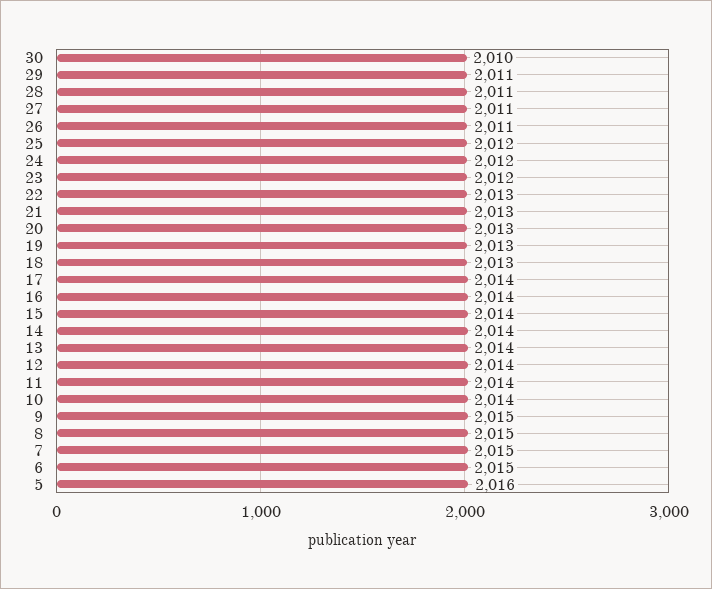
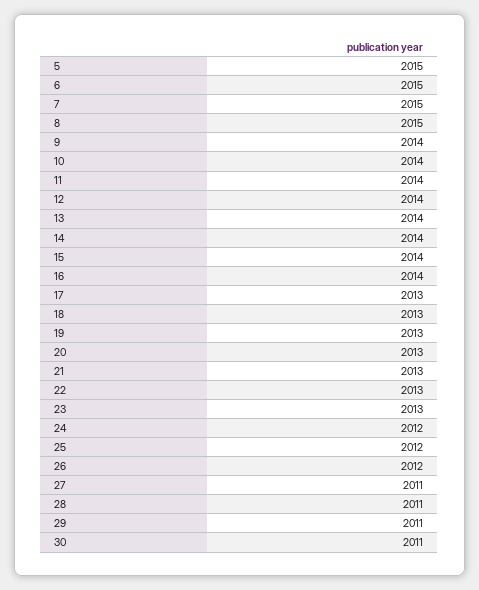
30: 2010 -> 2011
26: 2011 -> 2012
23: 2012 -> 2013
17: 2014 -> 2013
9: 2015 -> 2014
5: 2016 -> 2015

